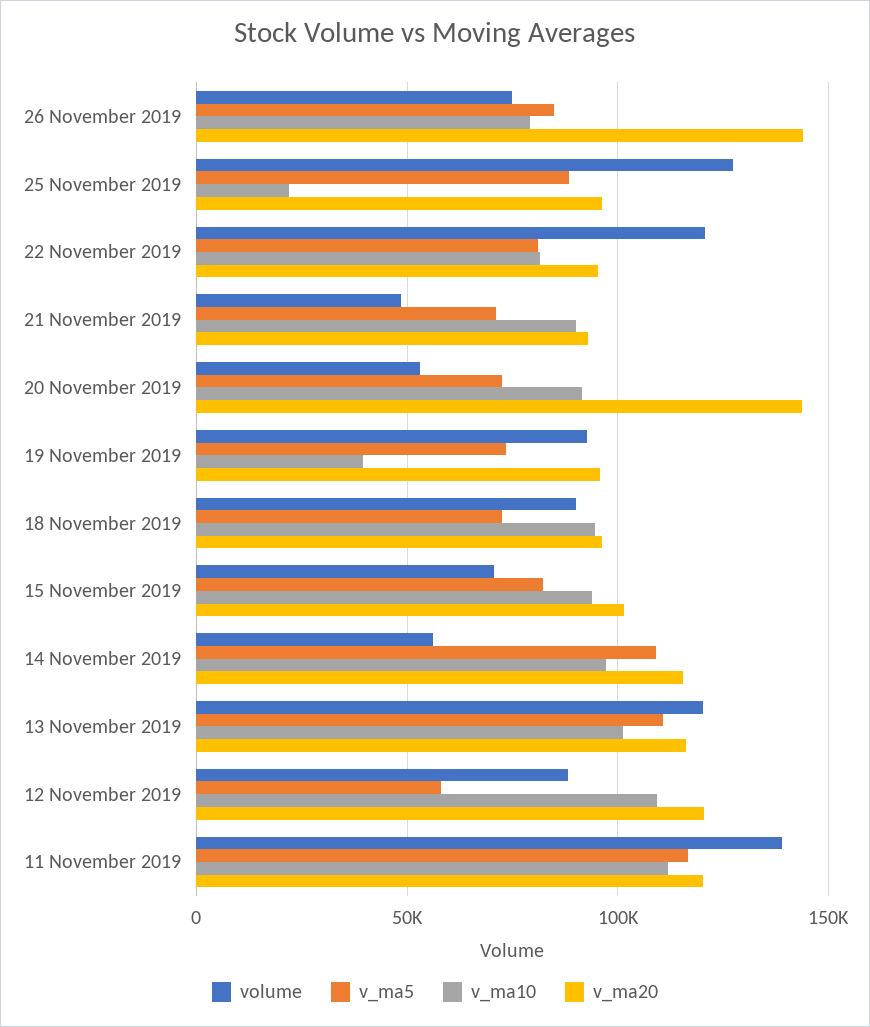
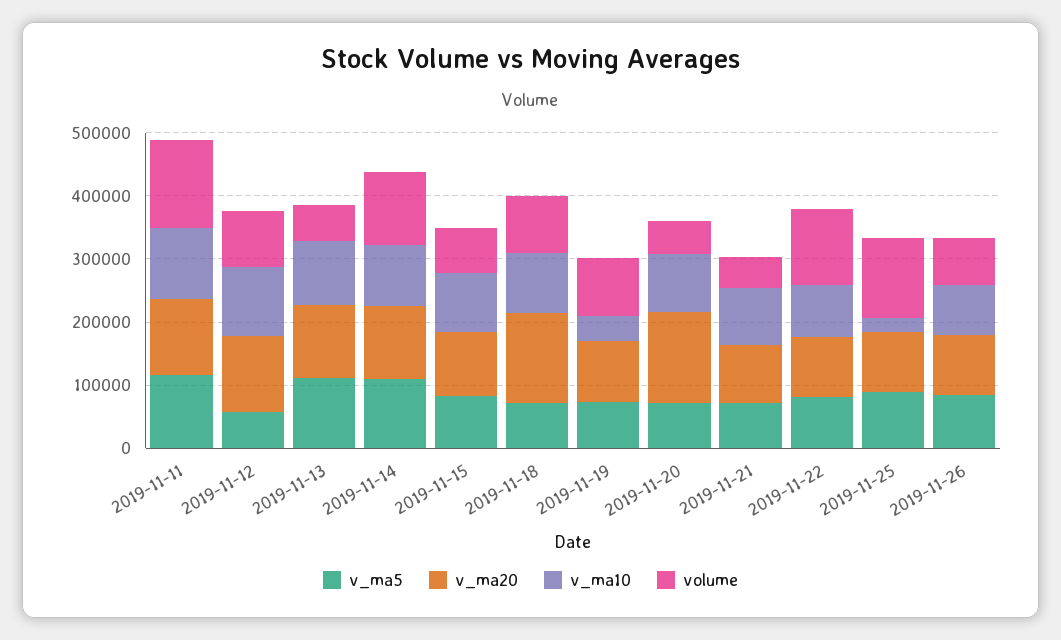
v_ma20, 26 November 2019: 145000 -> 100000
v_ma20, 18 November 2019: 95000 -> 140000
volume, 14 November 2019: 55000 -> 120000
volume, 13 November 2019: 120000 -> 60000

